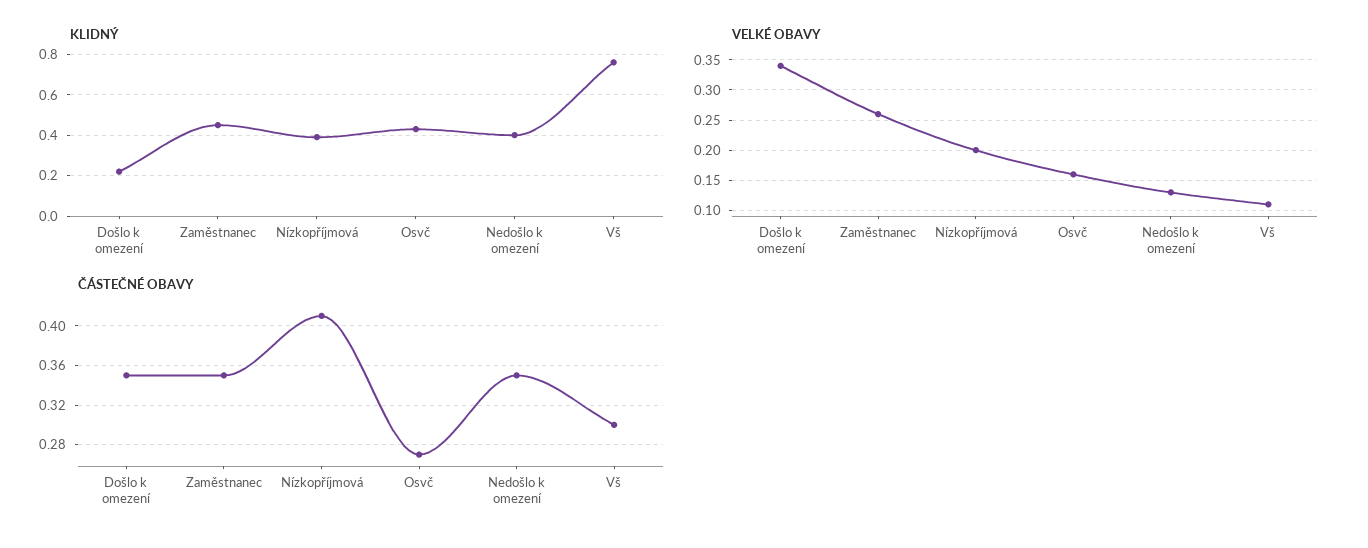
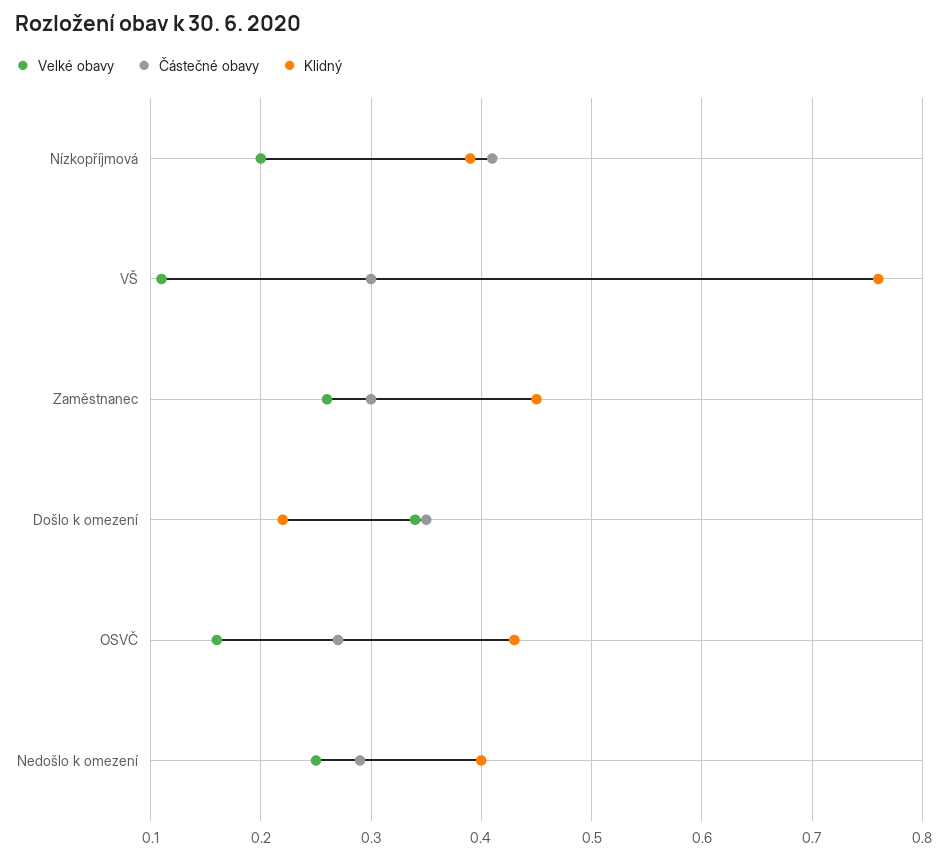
VELKÉ OBAVY, Nedošlo k omezení: 0.13 -> 0.25
ČÁSTEČNÉ OBAVY, Zaměstnanec: 0.35 -> 0.3
ČÁSTEČNÉ OBAVY, Nedošlo k omezení: 0.35 -> 0.29

